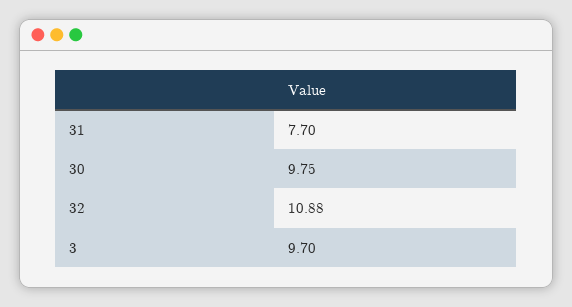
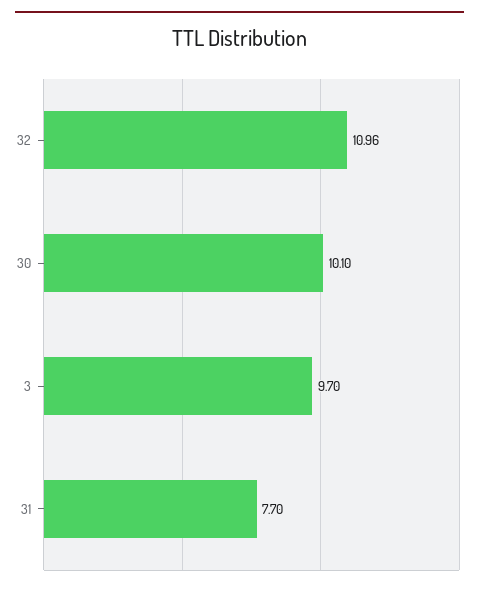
30: 9.75 -> 10.1
32: 10.88 -> 10.96

